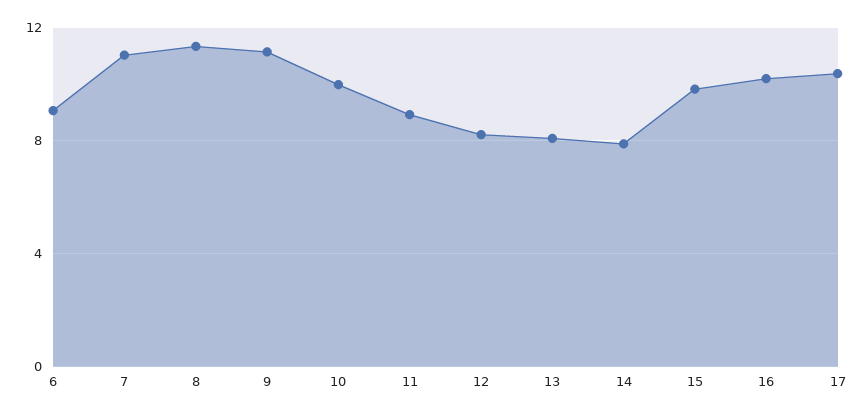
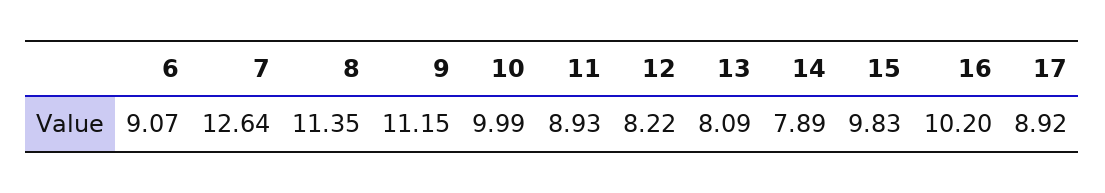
7: 11 -> 12.64
17: 10.5 -> 8.92

